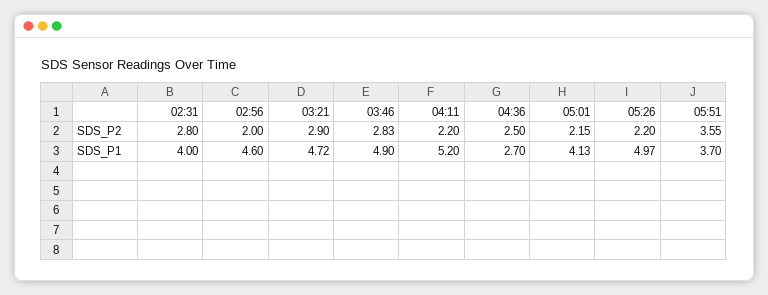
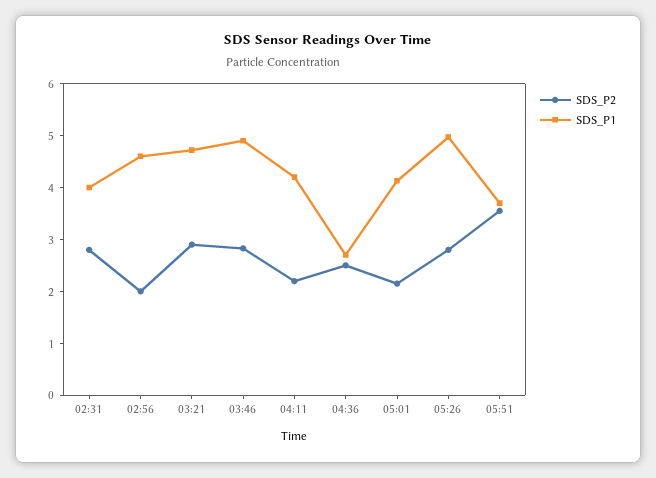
SDS_P2, 05:26: 2.2 -> 2.8
SDS_P1, 04:11: 5.2 -> 4.2

